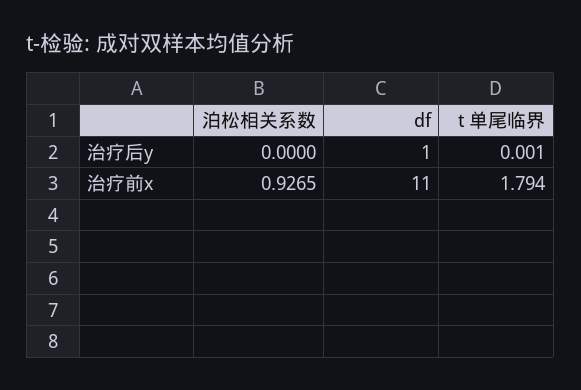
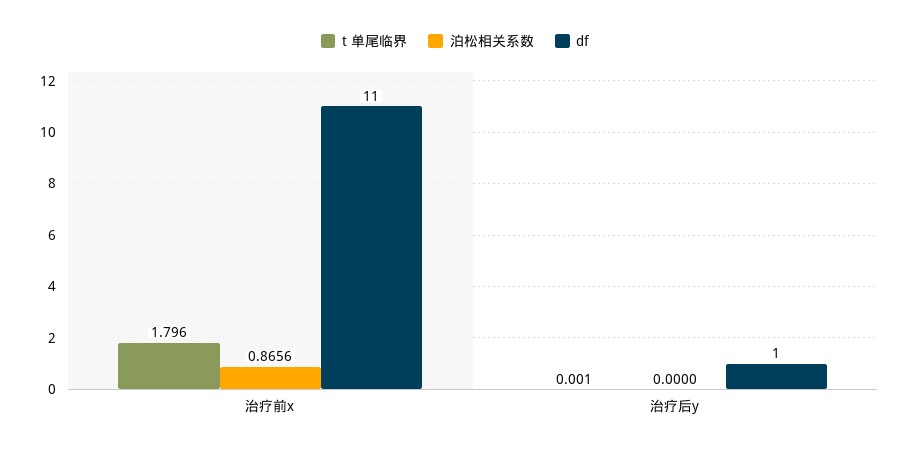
泊松相关系数, 治疗前x: 0.9265 -> 0.8656
t 单尾临界, 治疗前x: 1.794 -> 1.796

